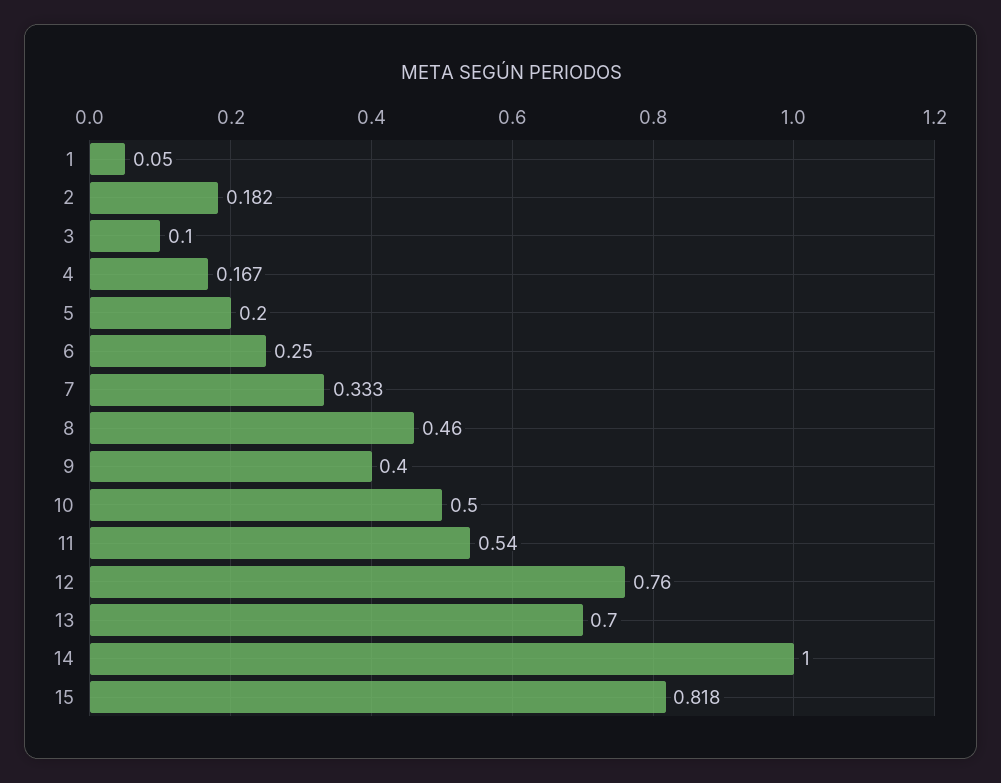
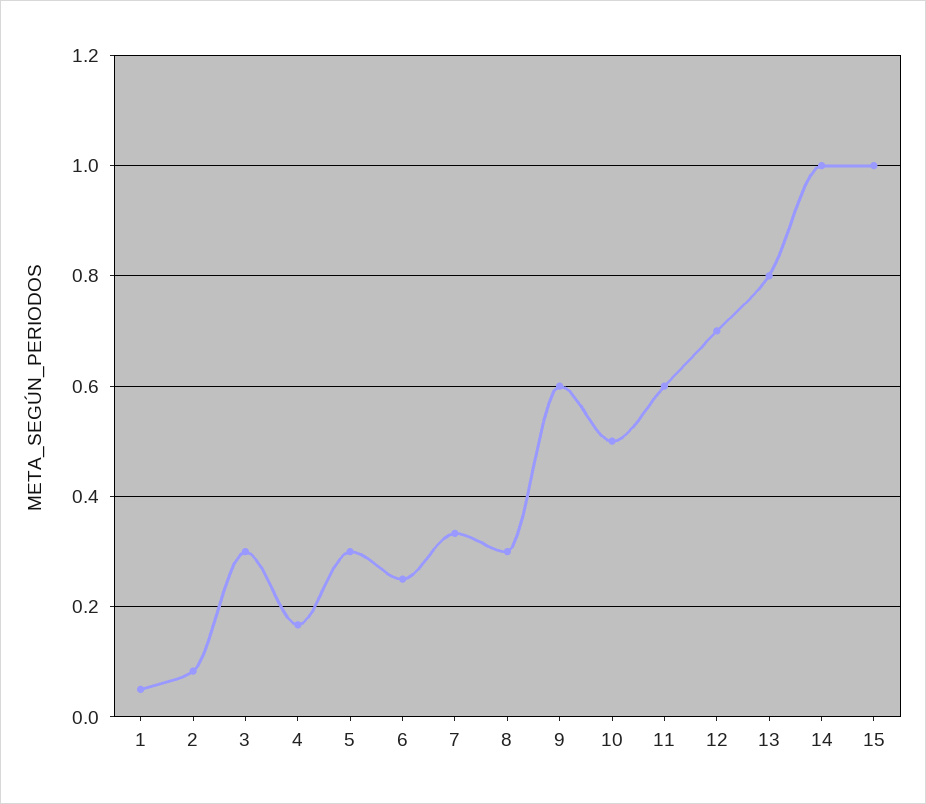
2: 0.182 -> 0.08
3: 0.1 -> 0.3
5: 0.2 -> 0.3
8: 0.46 -> 0.3
9: 0.4 -> 0.6
11: 0.54 -> 0.6
12: 0.76 -> 0.7
13: 0.7 -> 0.8
15: 0.818 -> 1

